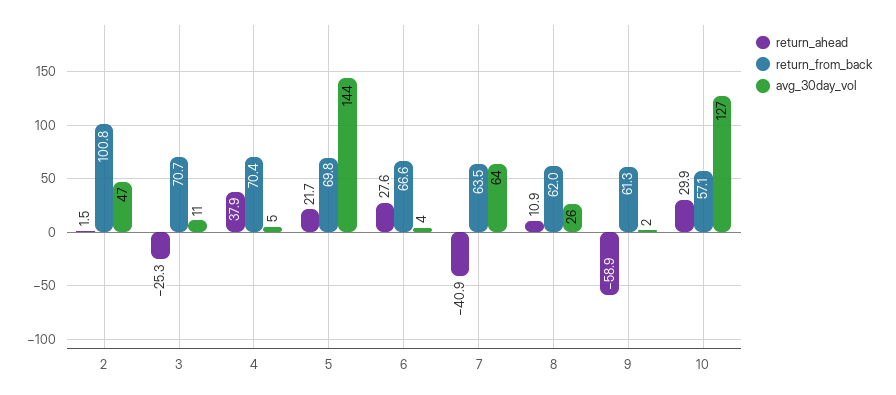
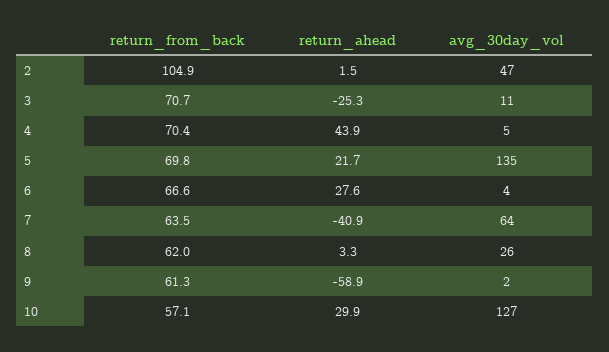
return_from_back, 2: 100.8 -> 104.9
return_ahead, 4: 37.9 -> 43.9
avg_30day_vol, 5: 144 -> 135
return_ahead, 8: 10.9 -> 3.3

